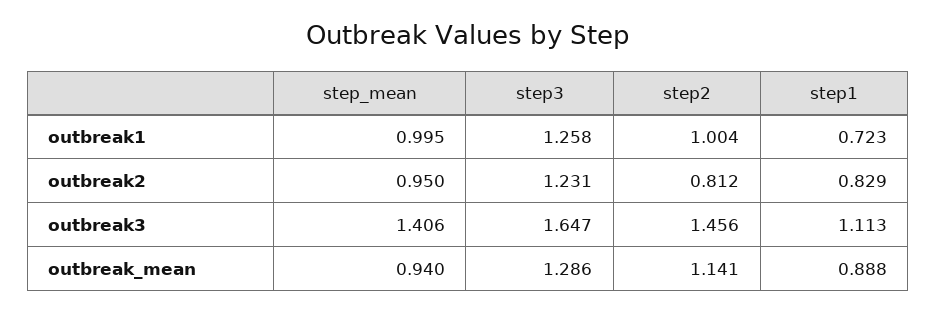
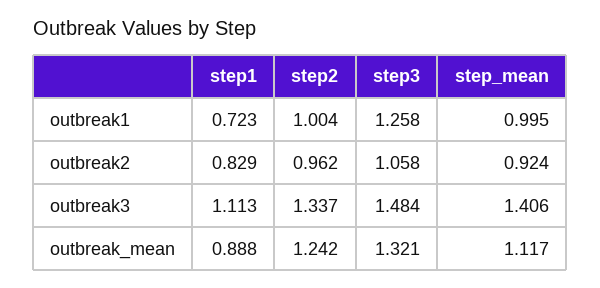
step_mean, outbreak2: 0.95 -> 0.924
step3, outbreak2: 1.231 -> 1.058
step2, outbreak2: 0.812 -> 0.962
step3, outbreak3: 1.647 -> 1.484
step2, outbreak3: 1.456 -> 1.337
step_mean, outbreak_mean: 0.94 -> 1.117
step3, outbreak_mean: 1.286 -> 1.321
step2, outbreak_mean: 1.141 -> 1.242

